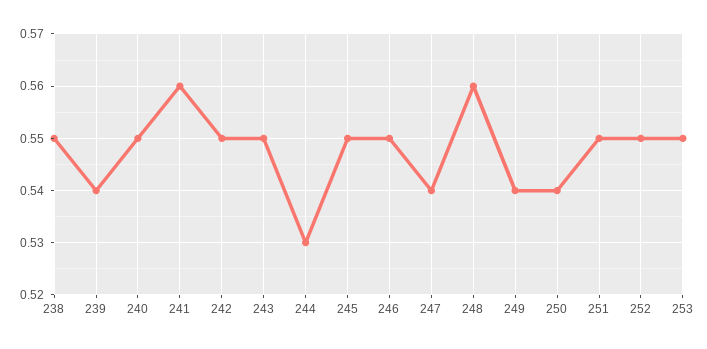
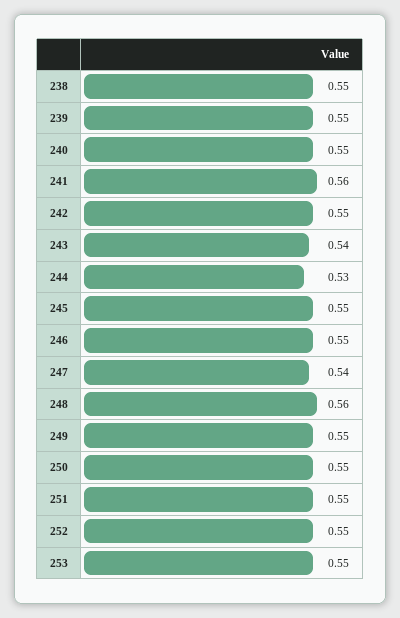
239: 0.54 -> 0.55
243: 0.55 -> 0.54
249: 0.54 -> 0.55
250: 0.54 -> 0.55

